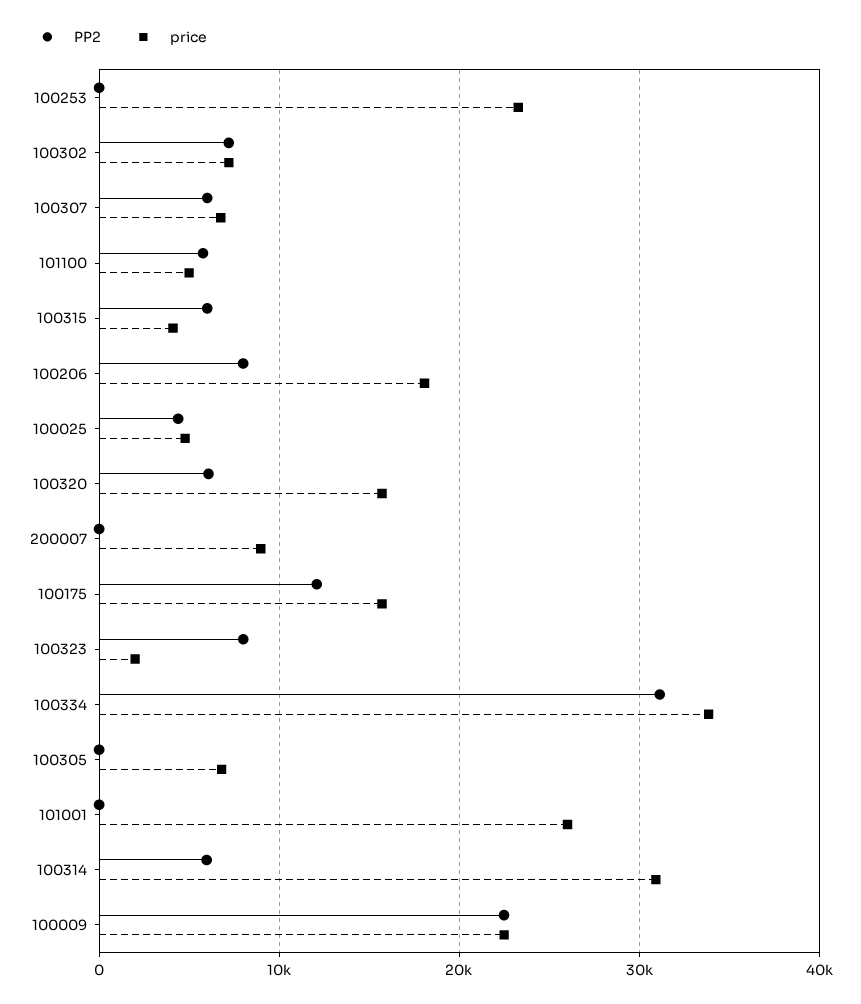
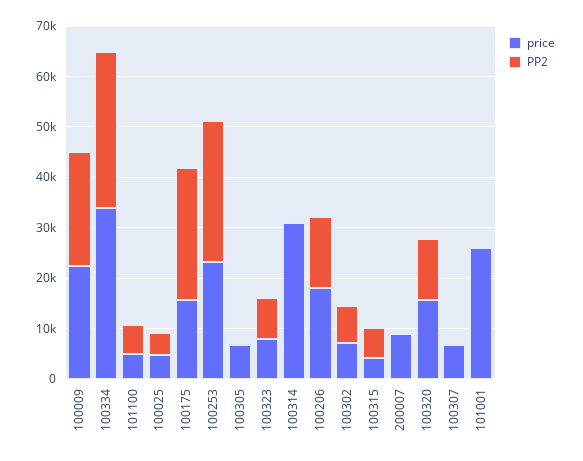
PP2, 100253: 0 -> 28000
PP2, 100307: 6000 -> 0
PP2, 100206: 8000 -> 14000
PP2, 100320: 6000 -> 12000
PP2, 100175: 12000 -> 26000
price, 100323: 2000 -> 8000
PP2, 100314: 6000 -> 0

